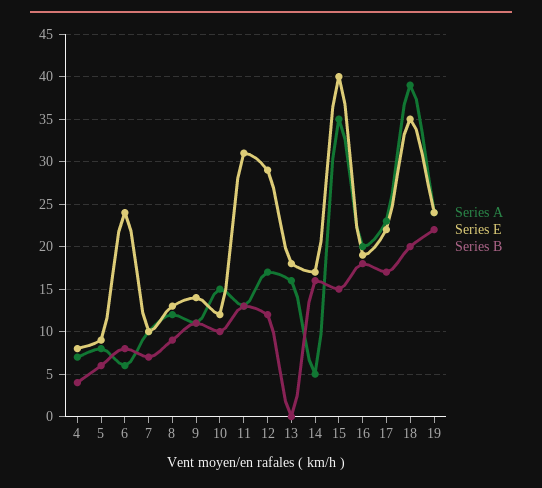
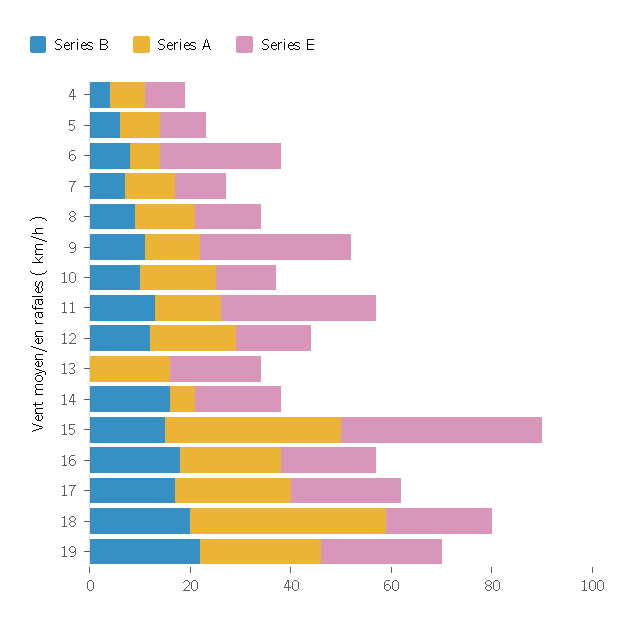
Series E, 9: 14 -> 30
Series E, 12: 29 -> 15
Series E, 18: 35 -> 20

